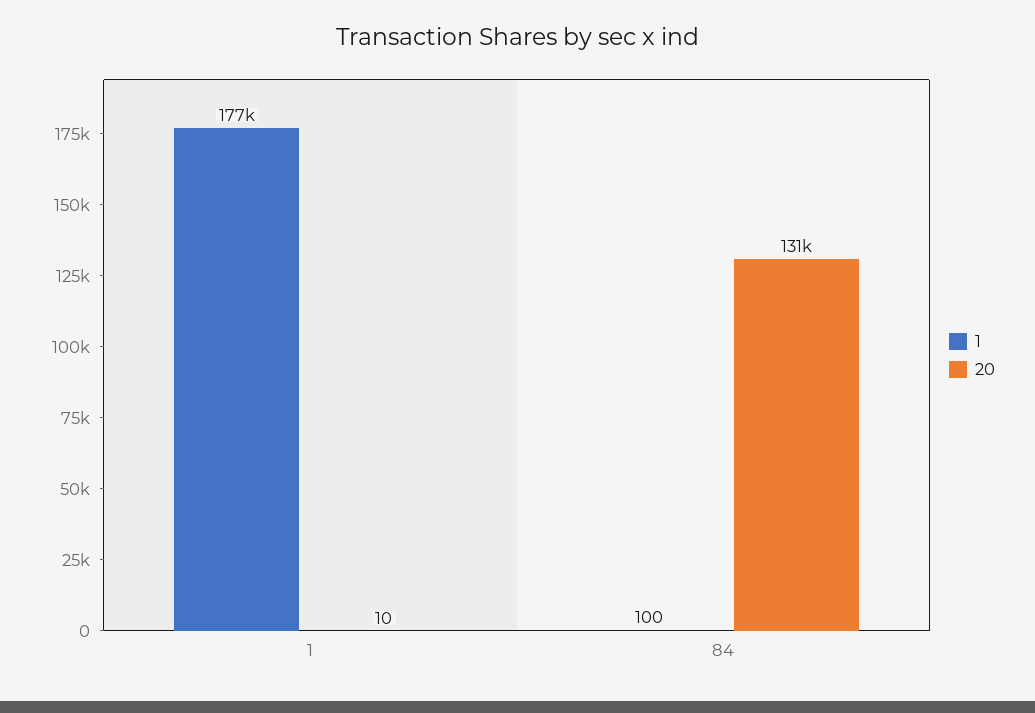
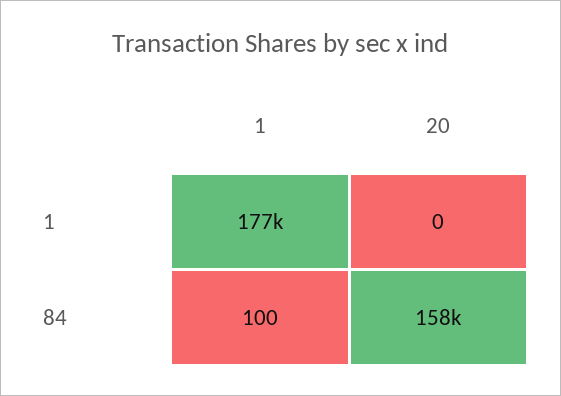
20, 1: 10 -> 0
20, 84: 131000 -> 158000

